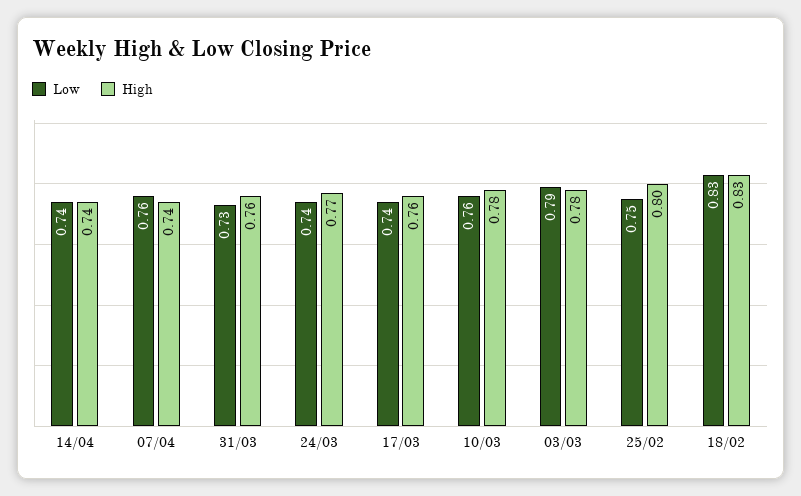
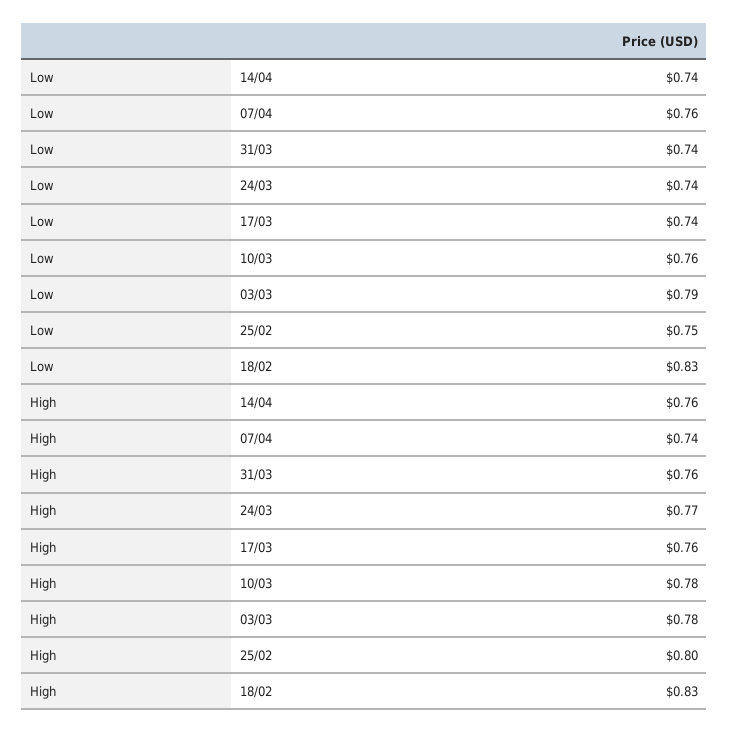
High, 14/04: 0.74 -> 0.76
Low, 31/03: 0.73 -> 0.74

